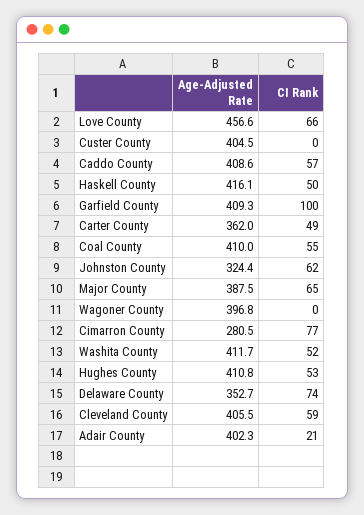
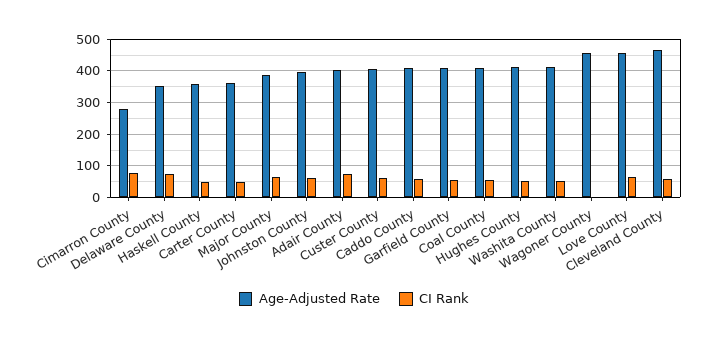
CI Rank, Custer County: 0 -> 60
Age-Adjusted Rate, Haskell County: 416.1 -> 360
CI Rank, Garfield County: 100 -> 60
Age-Adjusted Rate, Johnston County: 324.4 -> 400
Age-Adjusted Rate, Wagoner County: 396.8 -> 460
Age-Adjusted Rate, Cleveland County: 405.5 -> 460
CI Rank, Adair County: 21 -> 80

